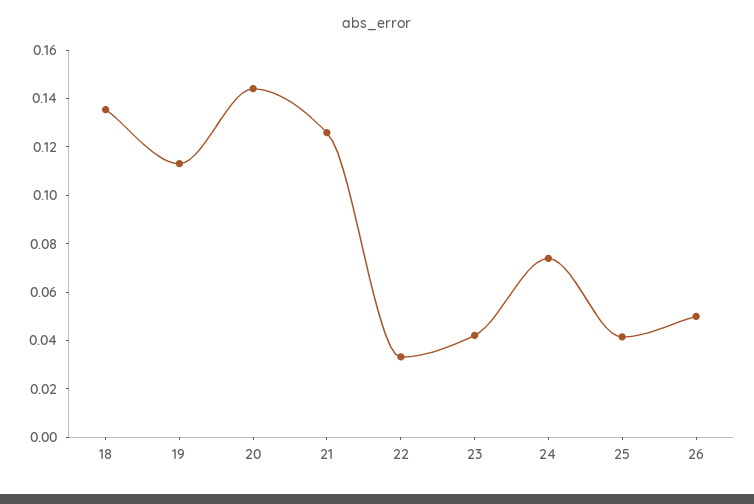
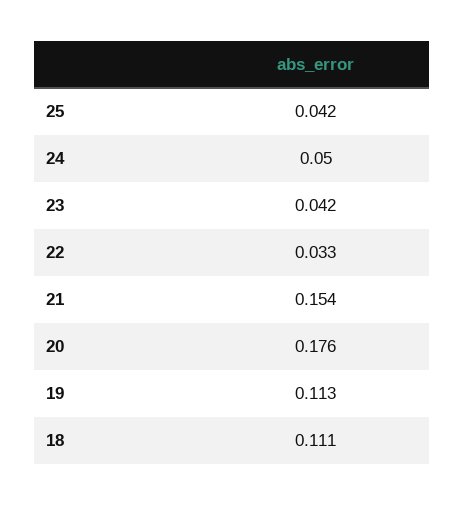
18: 0.135 -> 0.111
20: 0.145 -> 0.176
21: 0.125 -> 0.154
24: 0.075 -> 0.05
26: 0.05 -> none

